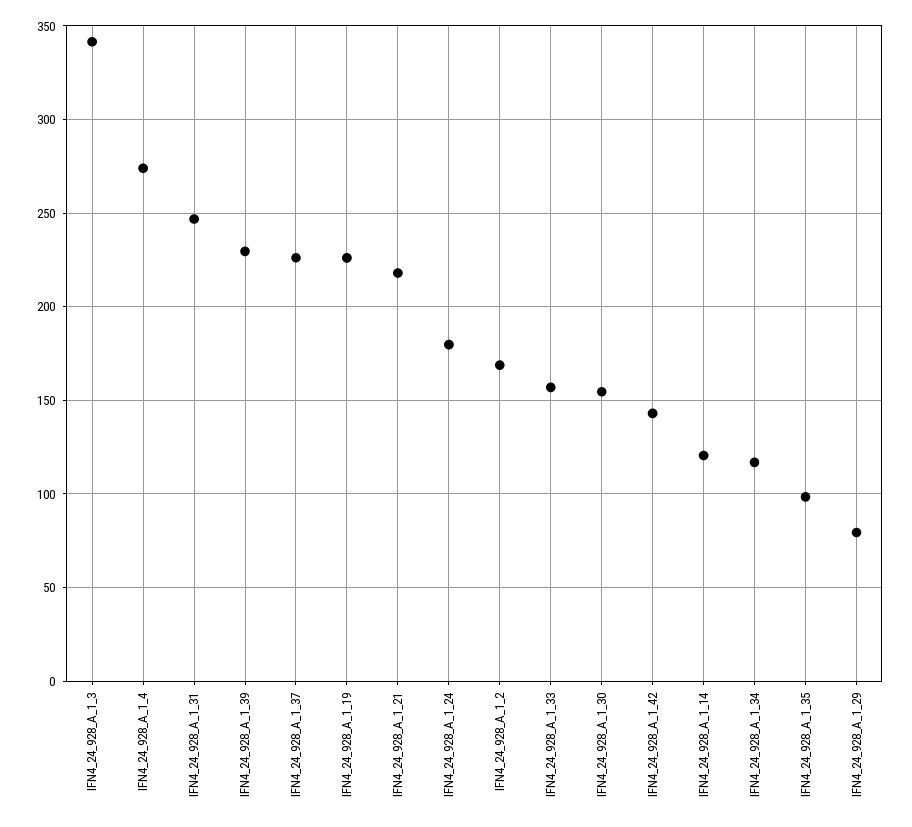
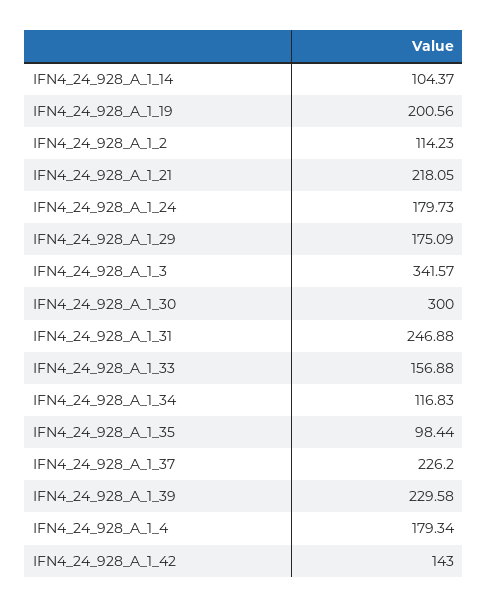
IFN4_24_928_A_1_4: 275 -> 179.34
IFN4_24_928_A_1_19: 225 -> 200.56
IFN4_24_928_A_1_2: 170 -> 114.23
IFN4_24_928_A_1_30: 155 -> 300
IFN4_24_928_A_1_14: 120 -> 104.37
IFN4_24_928_A_1_29: 80 -> 175.09

